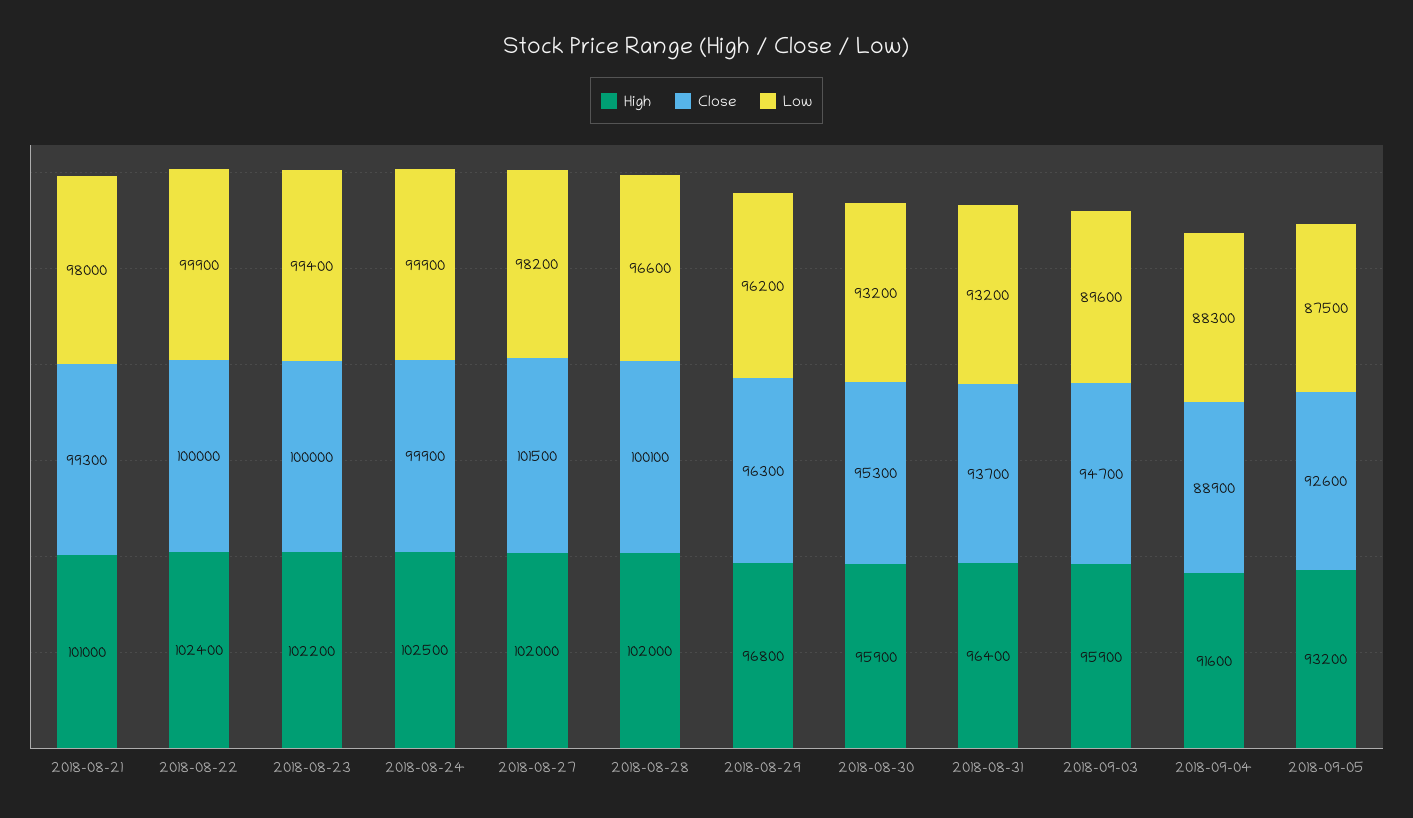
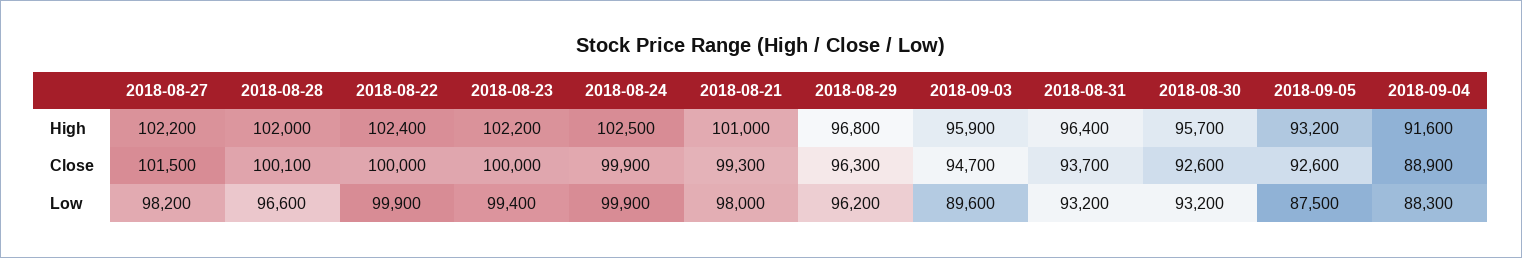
High, 2018-08-27: 102000 -> 102200
High, 2018-08-30: 95900 -> 95700
Close, 2018-08-30: 95300 -> 92600

